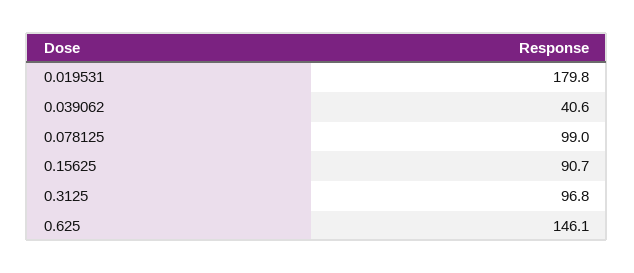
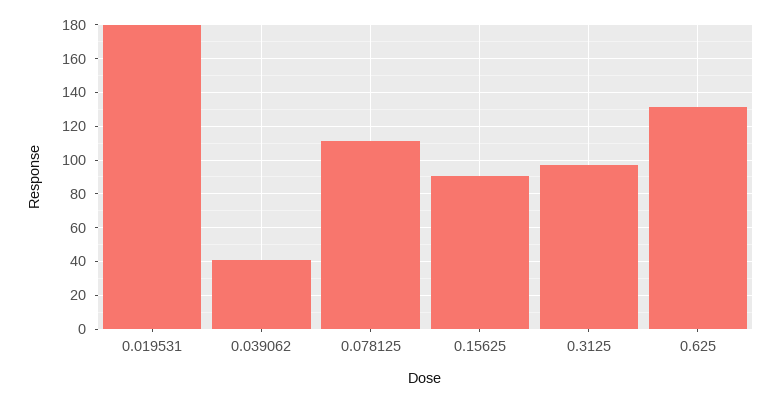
0.078125: 99 -> 110
0.625: 146.1 -> 130

